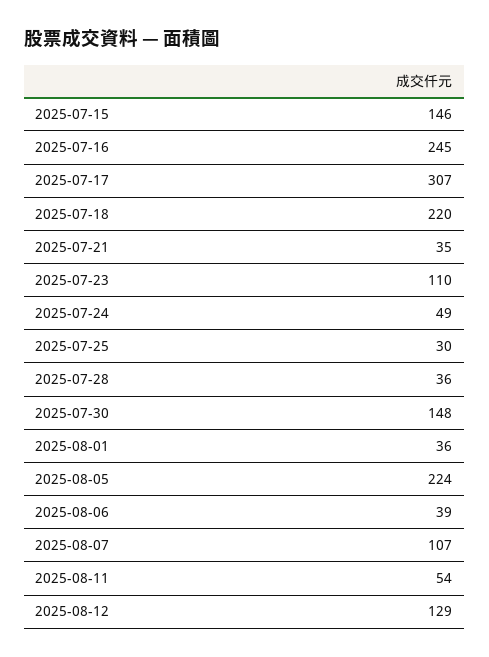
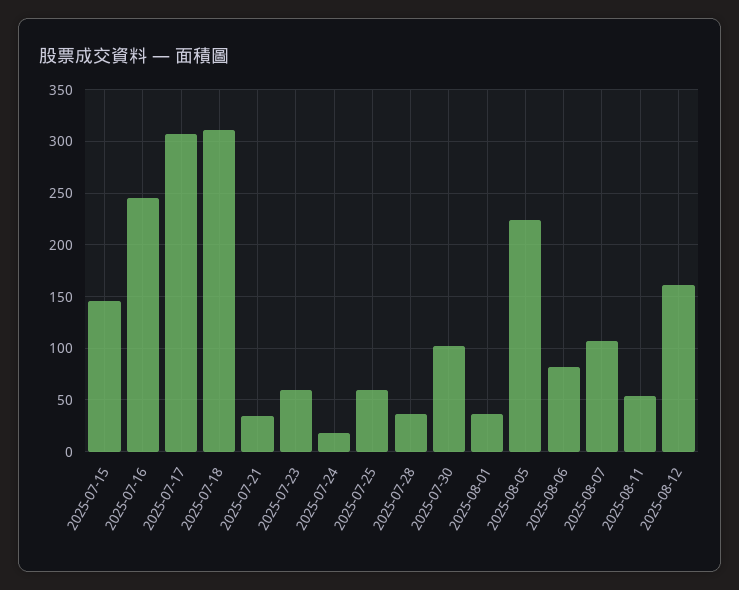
2025-07-18: 220 -> 310
2025-07-23: 110 -> 60
2025-07-24: 49 -> 20
2025-07-25: 30 -> 60
2025-07-30: 148 -> 100
2025-08-06: 39 -> 80
2025-08-12: 129 -> 160

